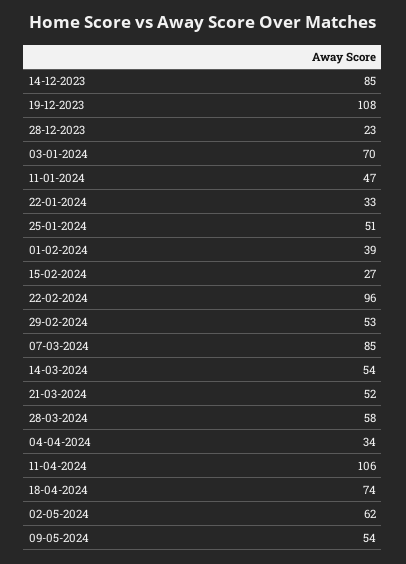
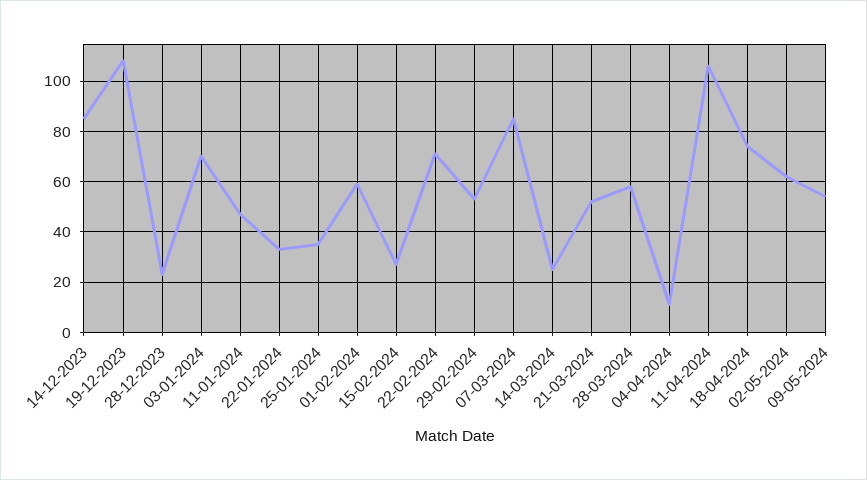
25-01-2024: 51 -> 35
01-02-2024: 39 -> 60
22-02-2024: 96 -> 70
14-03-2024: 54 -> 25
04-04-2024: 34 -> 10

